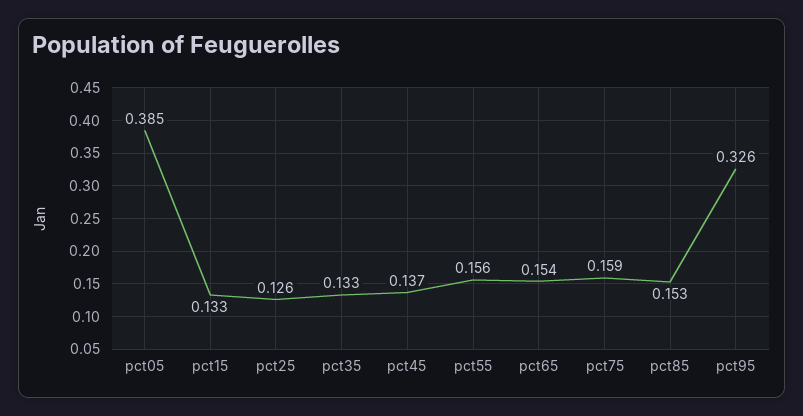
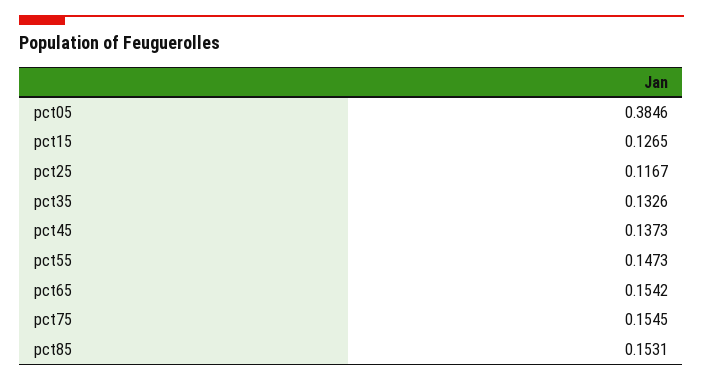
pct15: 0.133 -> 0.1265
pct25: 0.126 -> 0.1167
pct55: 0.156 -> 0.1473
pct75: 0.159 -> 0.1545
pct95: 0.326 -> none

